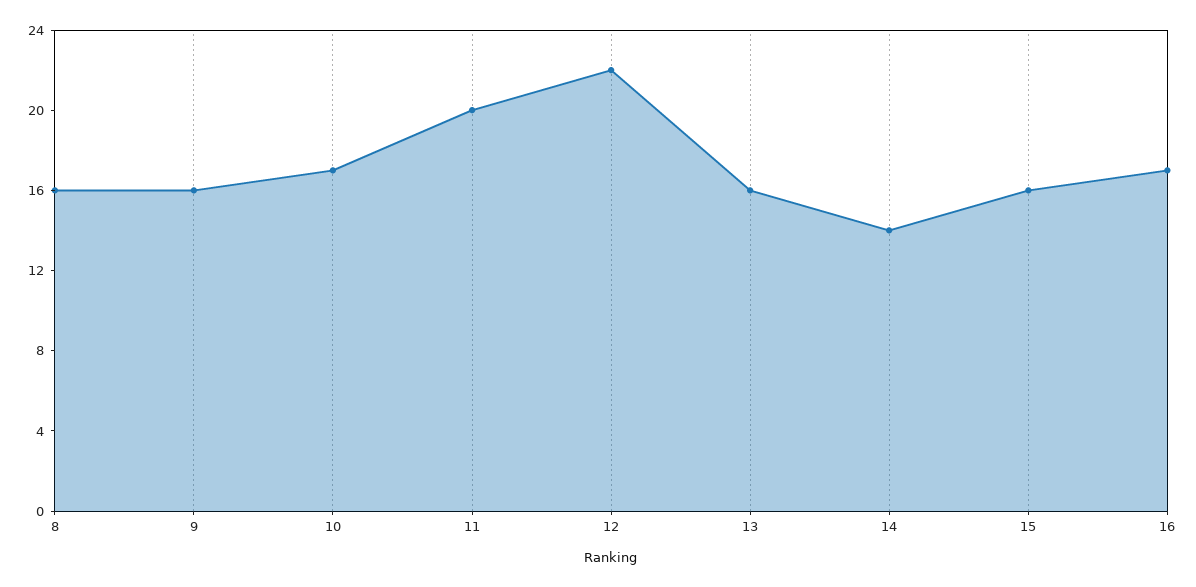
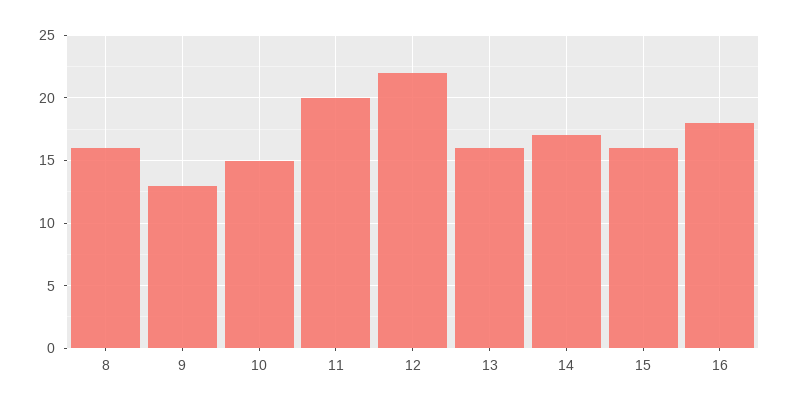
9: 16 -> 13
10: 17 -> 15
14: 14 -> 17
16: 17 -> 18

